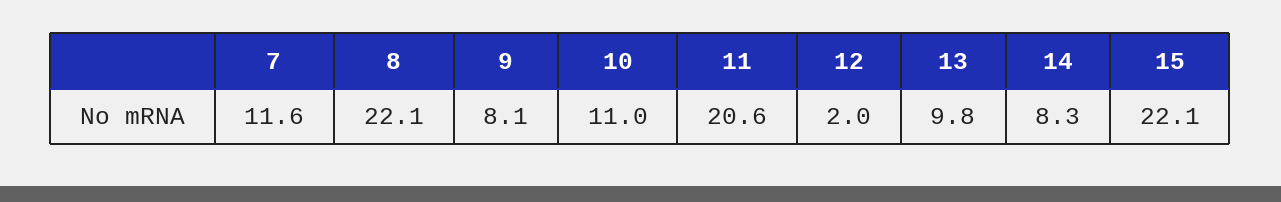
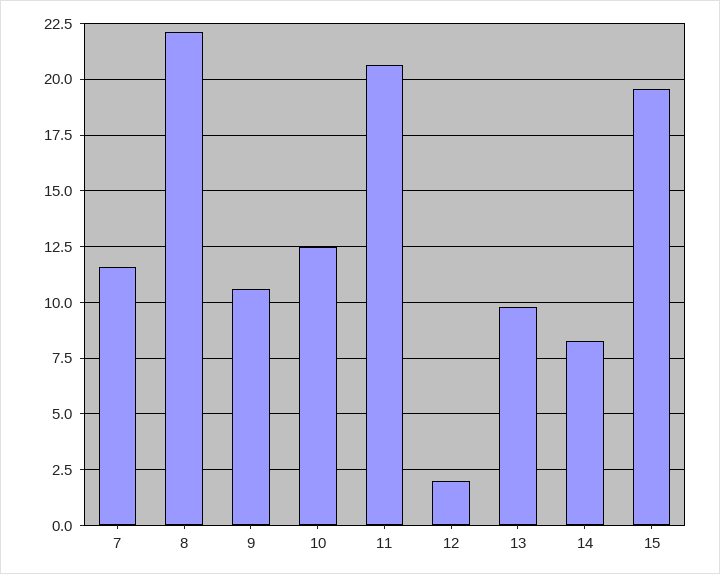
9: 8.1 -> 10.5
10: 11 -> 12.5
15: 22.1 -> 19.5

